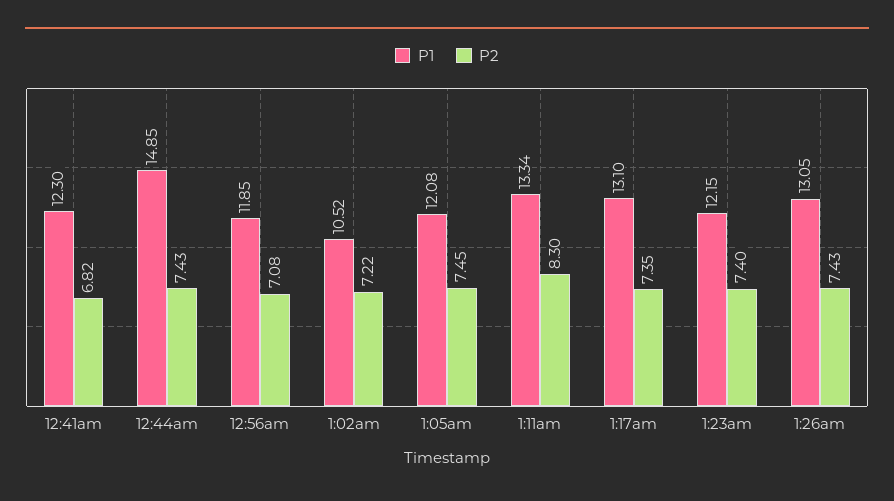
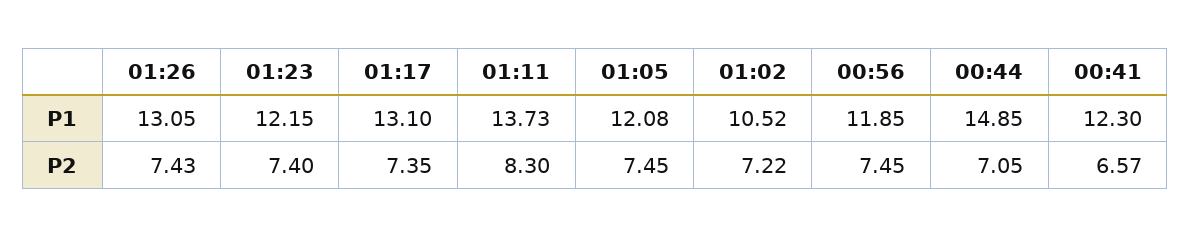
P2, 12:41am: 6.82 -> 6.57
P2, 12:44am: 7.43 -> 7.05
P2, 12:56am: 7.08 -> 7.45
P1, 1:11am: 13.34 -> 13.73

